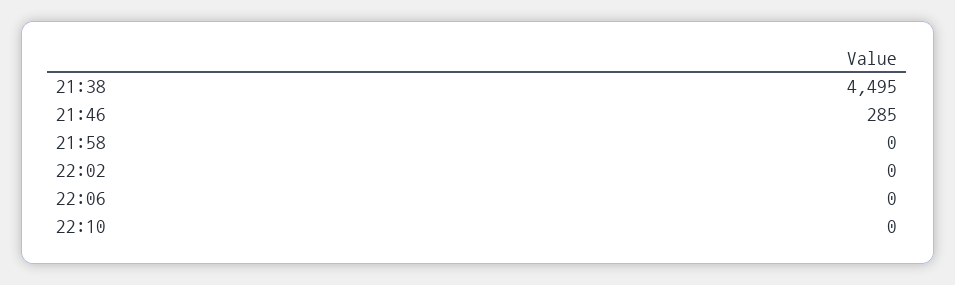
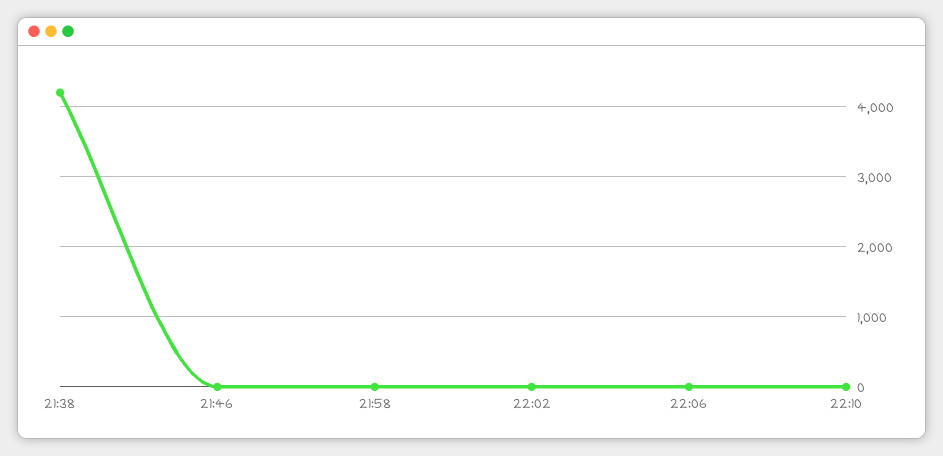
21:38: 4495 -> 4200
21:46: 285 -> 0

